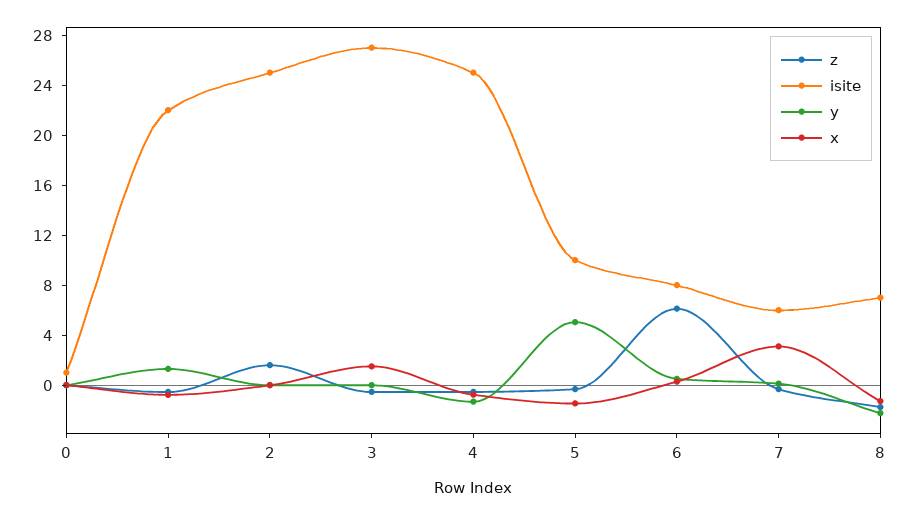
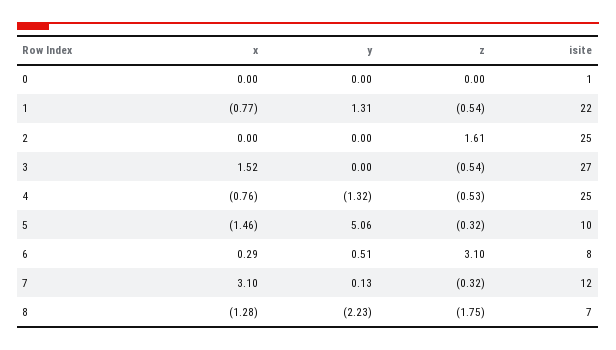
z, 6: 6 -> 3.1
isite, 7: 6 -> 12

